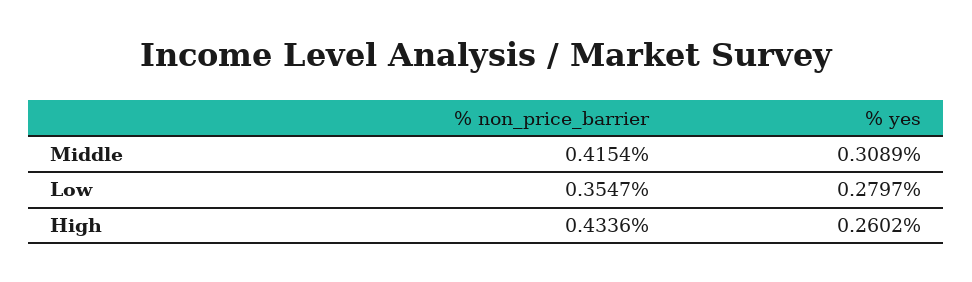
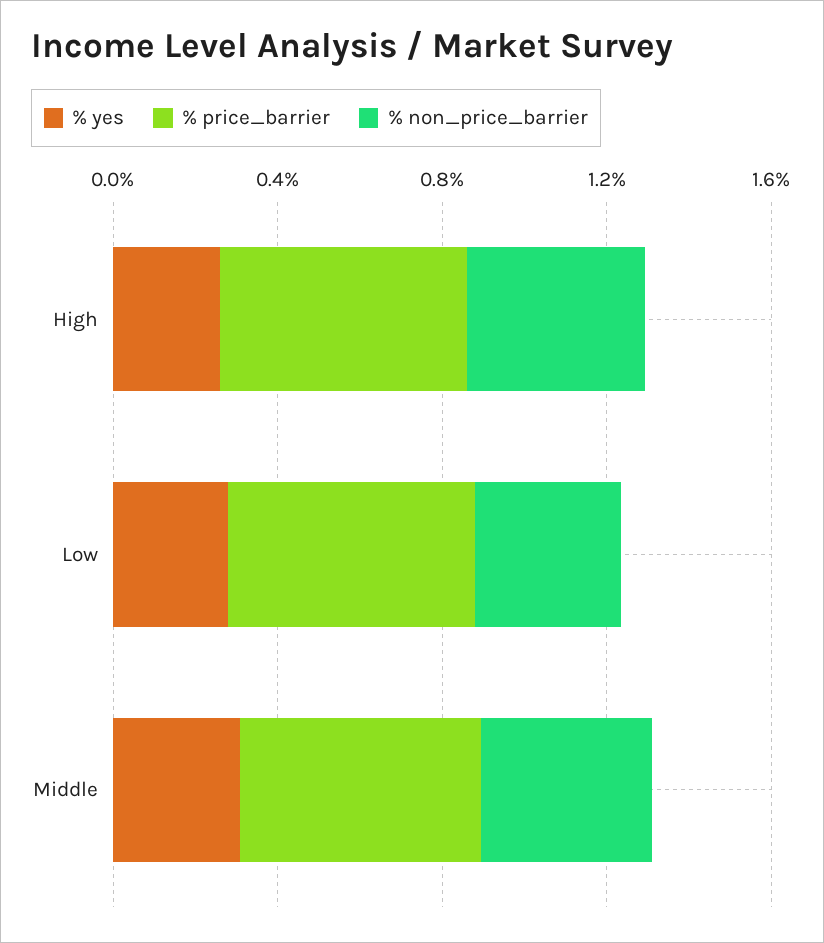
% price_barrier, High: none -> 0.6
% price_barrier, Low: none -> 0.6
% price_barrier, Middle: none -> 0.6

